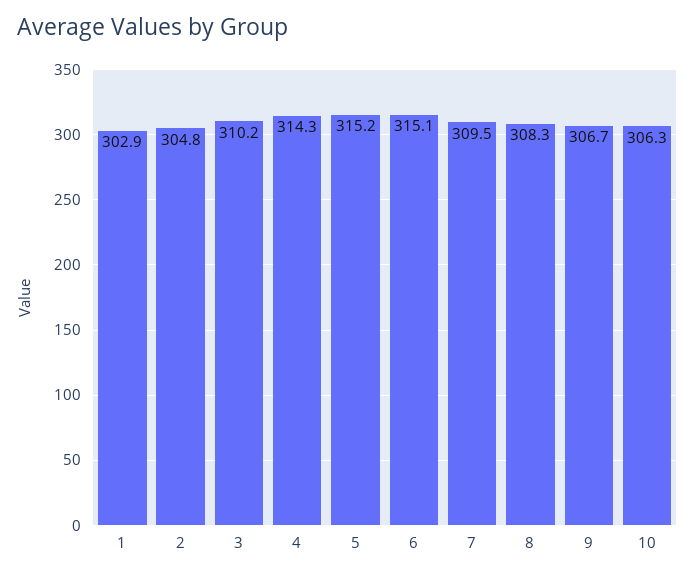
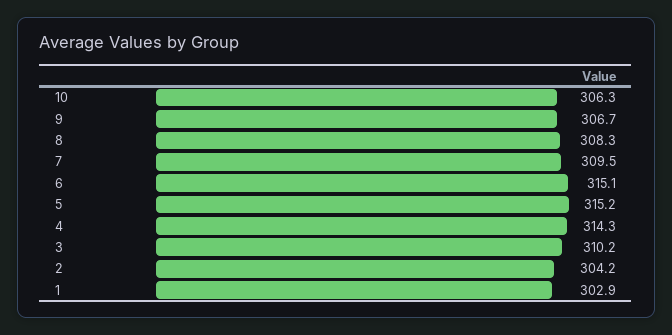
2: 304.8 -> 304.2

